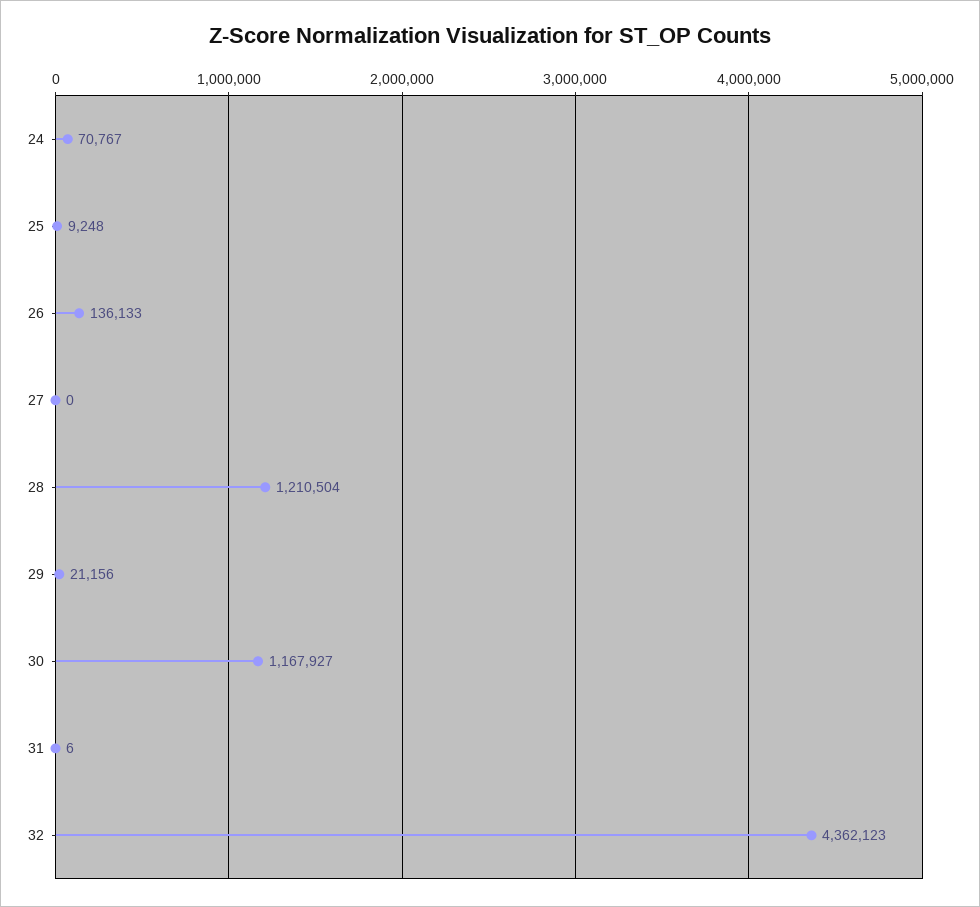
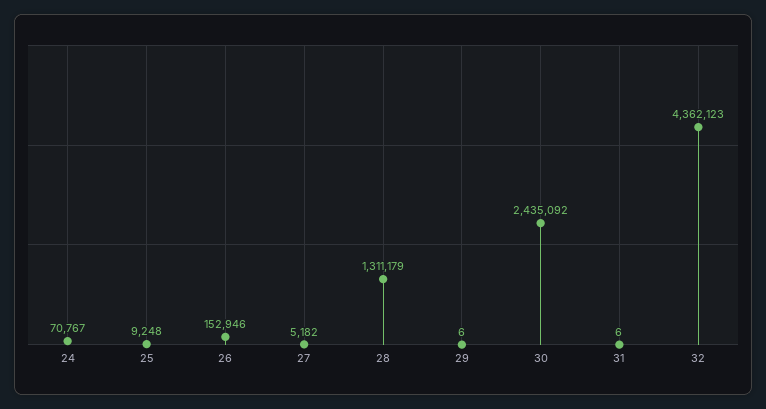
26: 136133 -> 152946
27: 0 -> 5182
28: 1210504 -> 1311179
29: 21156 -> 6
30: 1167927 -> 2435092

